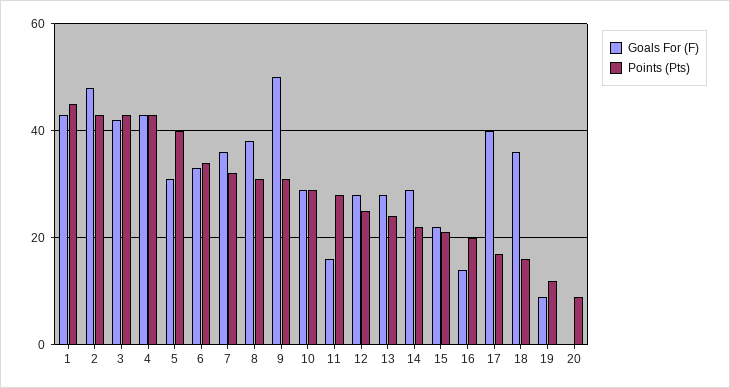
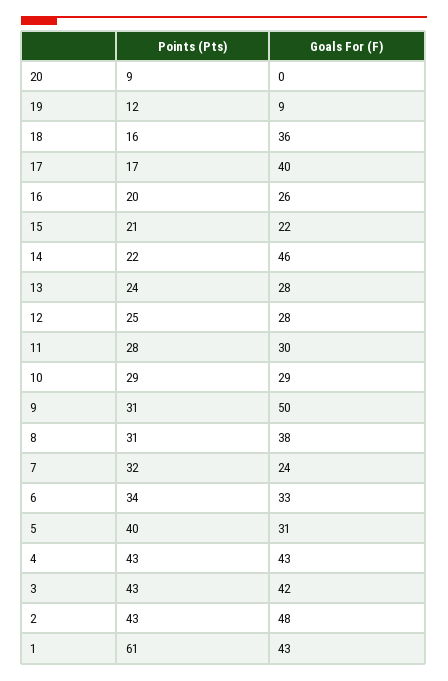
Points (Pts), 1: 45 -> 61
Goals For (F), 7: 35 -> 24
Goals For (F), 11: 15 -> 30
Goals For (F), 14: 30 -> 46
Goals For (F), 16: 15 -> 26

